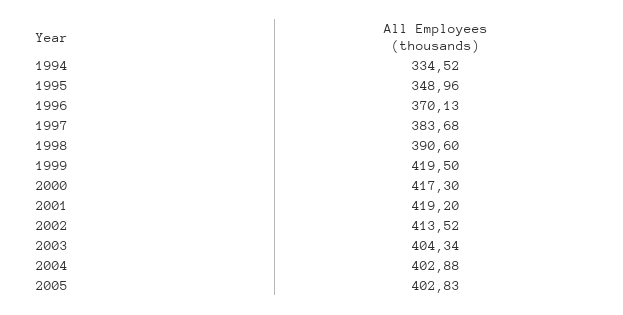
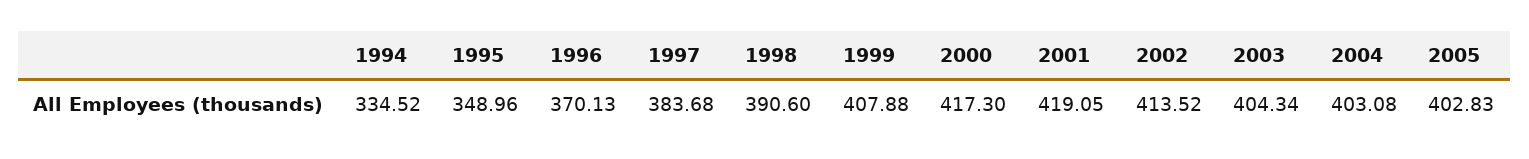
1999: 419.5 -> 407.88
2001: 419.2 -> 419.05
2004: 402.88 -> 403.08

